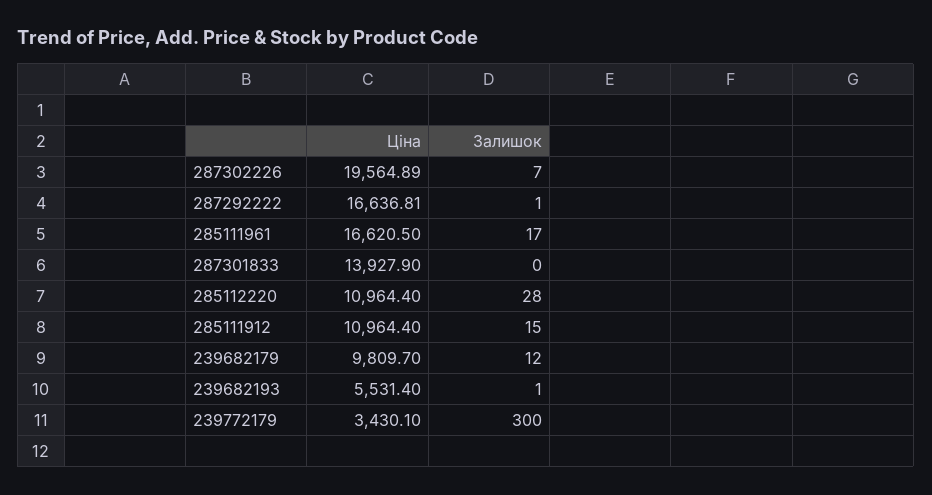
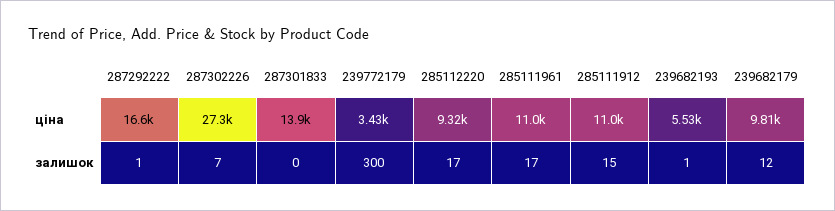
Ціна, 287302226: 19564.89 -> 27300
Ціна, 285111961: 16620.5 -> 11000
Ціна, 285112220: 10964.4 -> 9320
Залишок, 285112220: 28 -> 17

